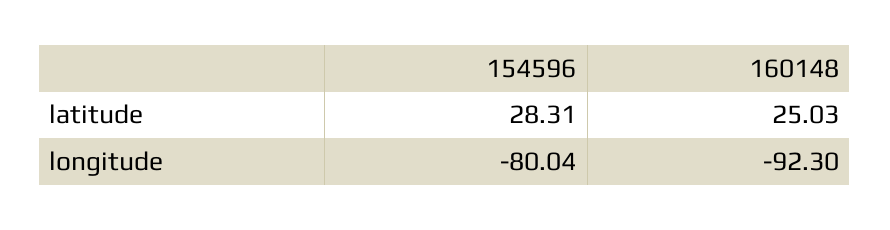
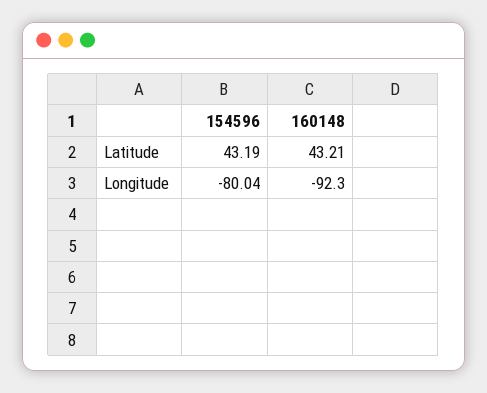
154596, latitude: 28.31 -> 43.19
160148, latitude: 25.03 -> 43.21

